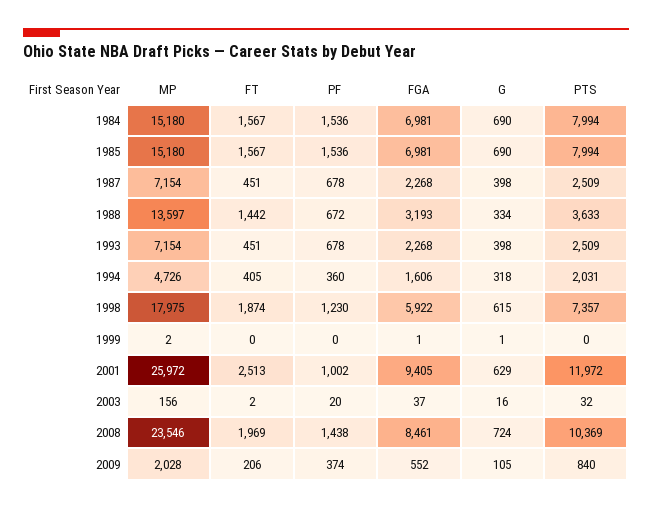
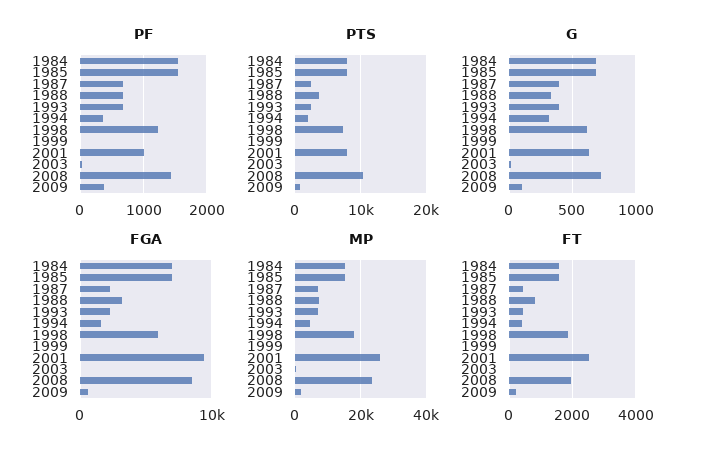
MP, 1988: 13597 -> 8000
FT, 1988: 1442 -> 800
PTS, 2001: 11972 -> 8000

